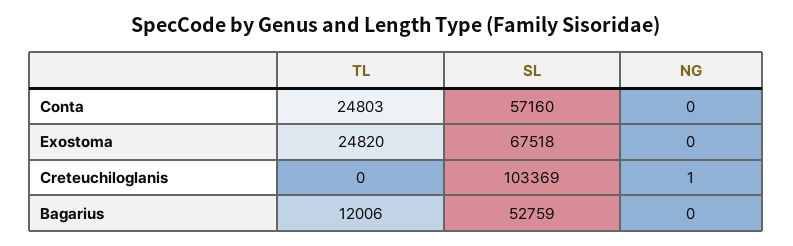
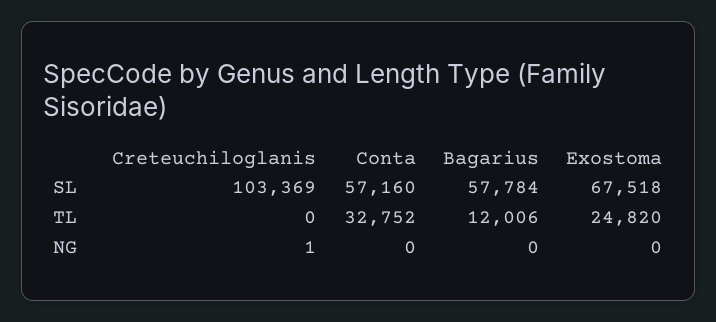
TL, Conta: 24803 -> 32752
SL, Bagarius: 52759 -> 57784

